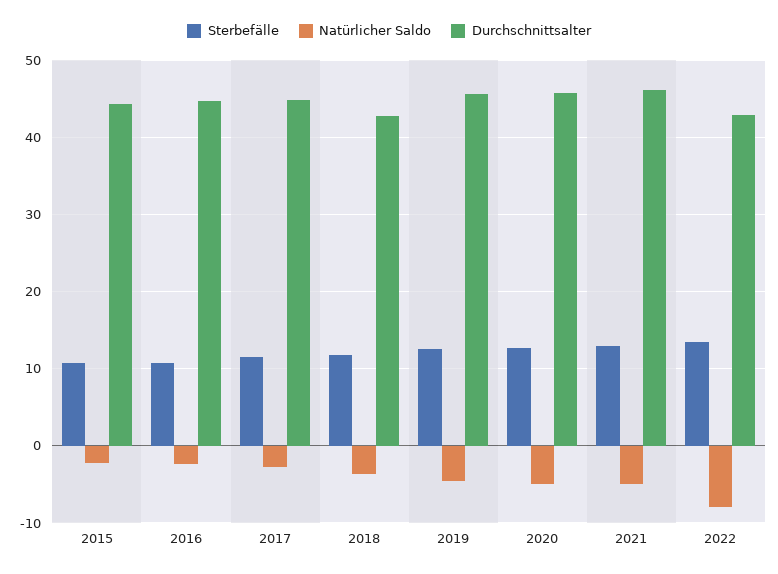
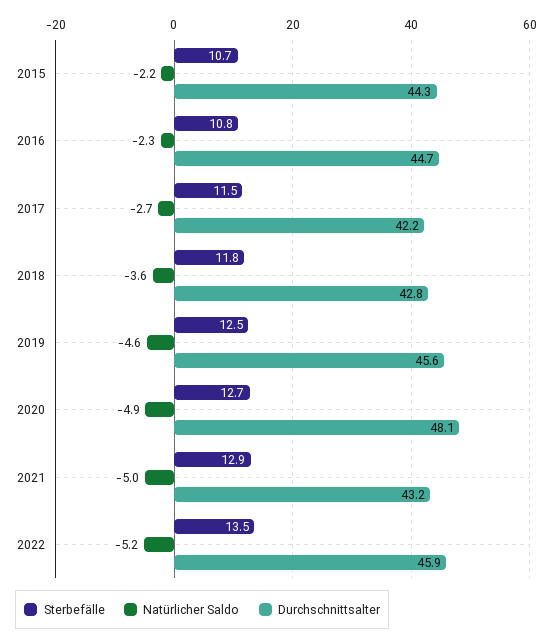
Durchschnittsalter, 2017: 45 -> 42.2
Durchschnittsalter, 2020: 46 -> 48.1
Durchschnittsalter, 2021: 46 -> 43.2
Natürlicher Saldo, 2022: -8 -> -5.2
Durchschnittsalter, 2022: 43 -> 45.9

